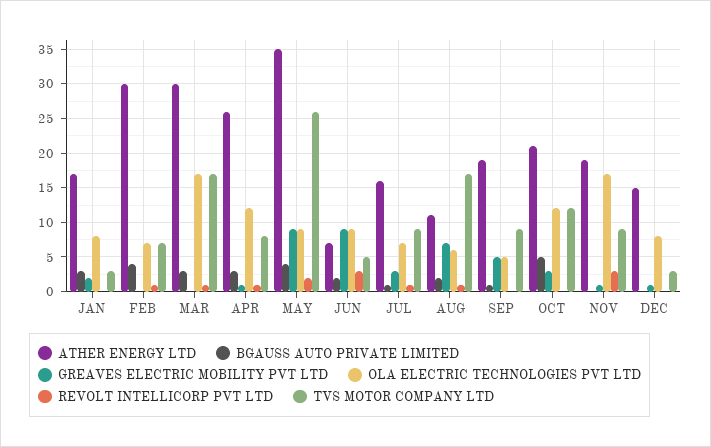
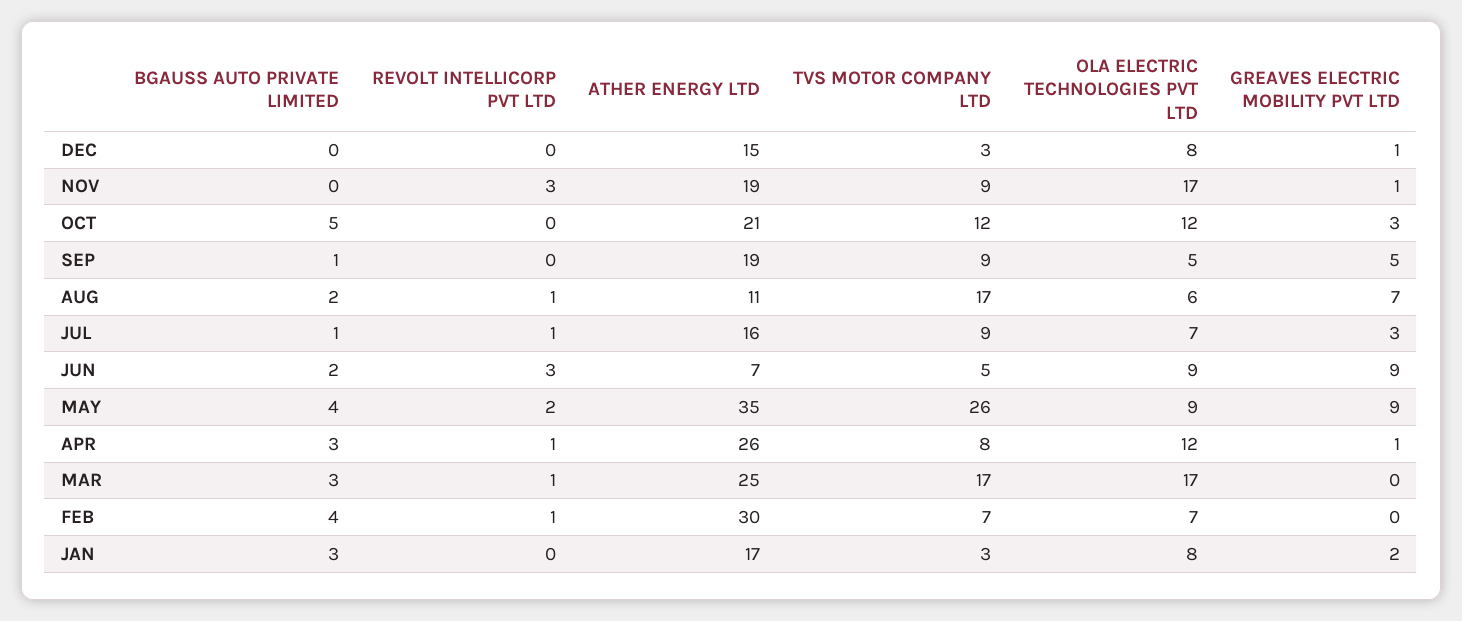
ATHER ENERGY LTD, MAR: 30 -> 25

